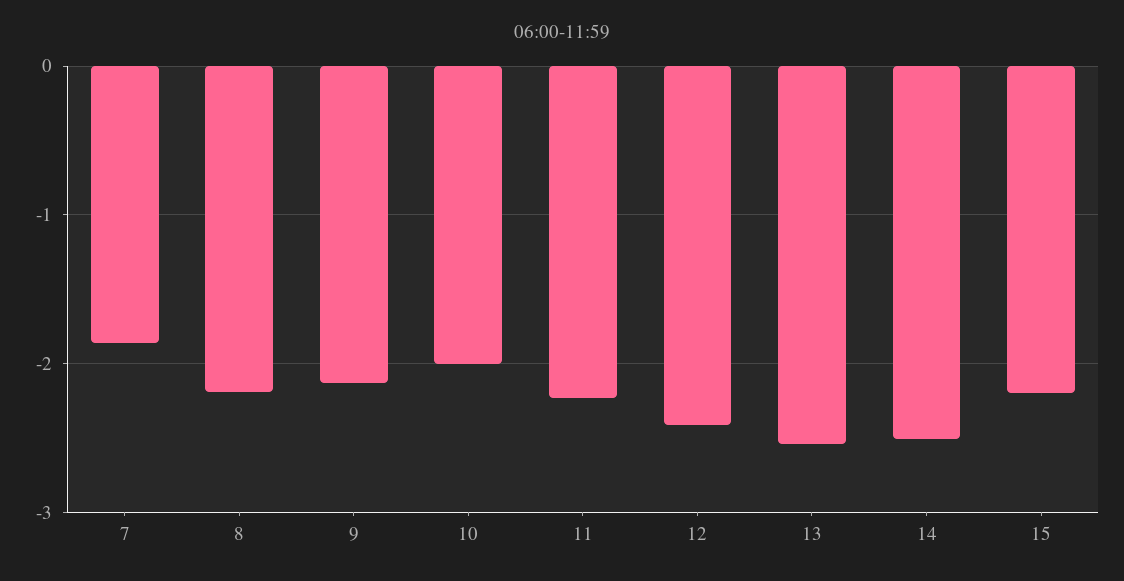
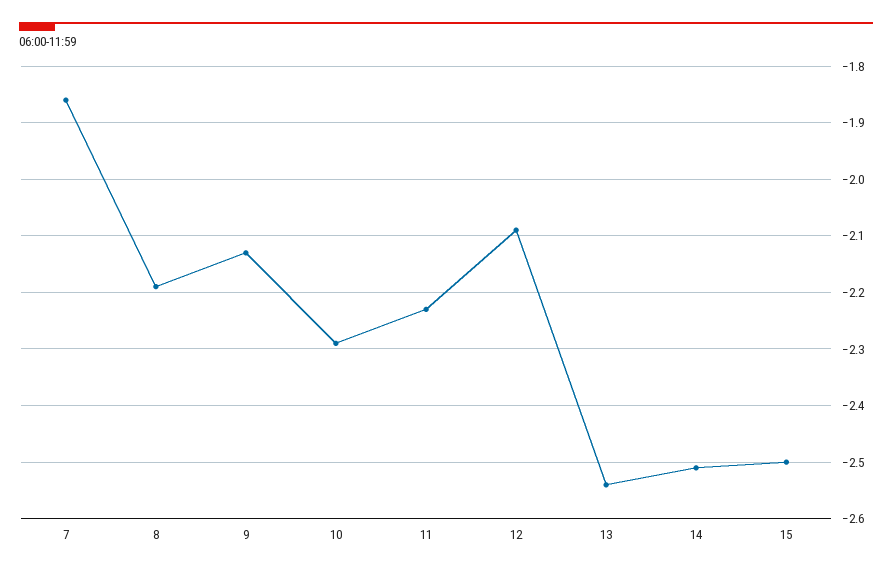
10: -2 -> -2.3
12: -2.4 -> -2.1
15: -2.2 -> -2.5

